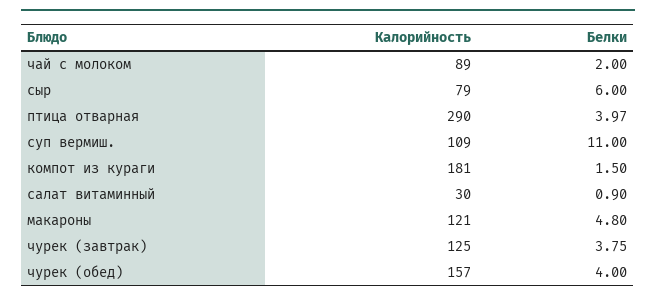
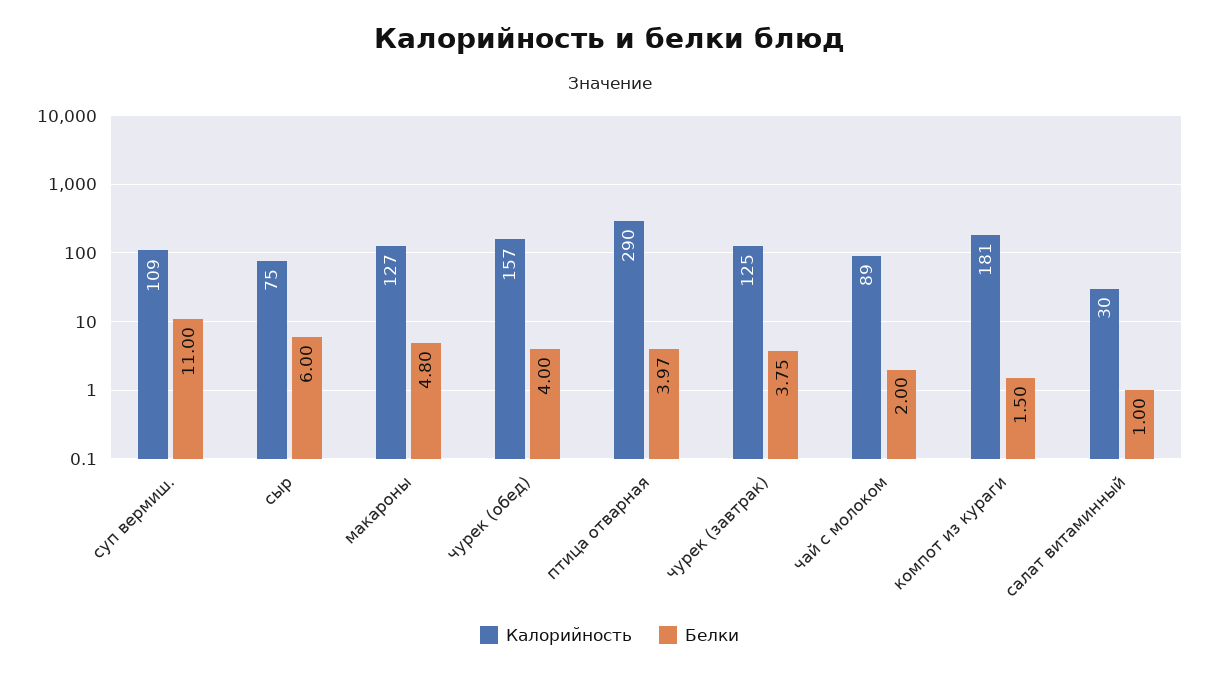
Калорийность, сыр: 79 -> 75
Белки, салат витаминный: 0.9 -> 1
Калорийность, макароны: 121 -> 127

